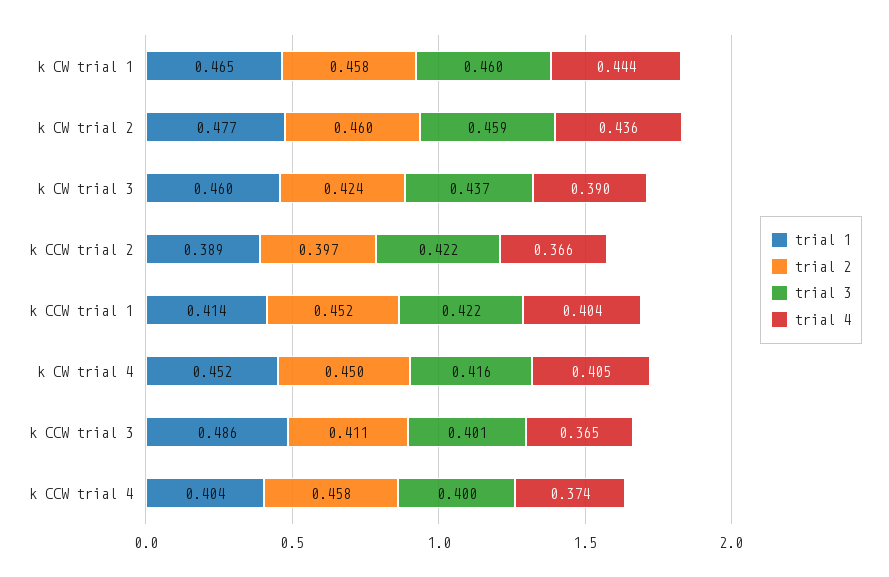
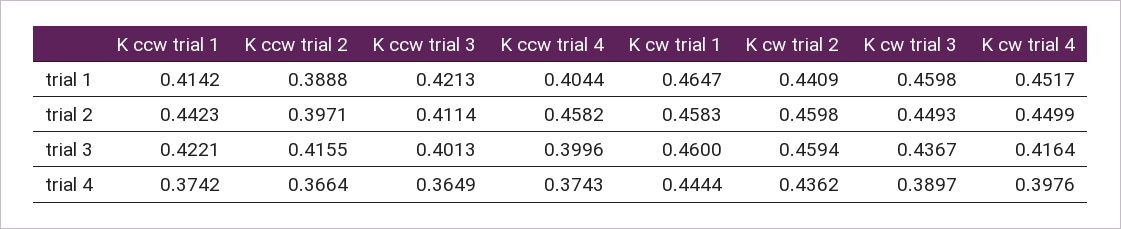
trial 1, k CW trial 2: 0.477 -> 0.4409
trial 2, k CW trial 3: 0.424 -> 0.4493
trial 3, k CCW trial 2: 0.422 -> 0.4155
trial 2, k CCW trial 1: 0.452 -> 0.4423
trial 4, k CCW trial 1: 0.404 -> 0.3742
trial 4, k CW trial 4: 0.405 -> 0.3976
trial 1, k CCW trial 3: 0.486 -> 0.4213

